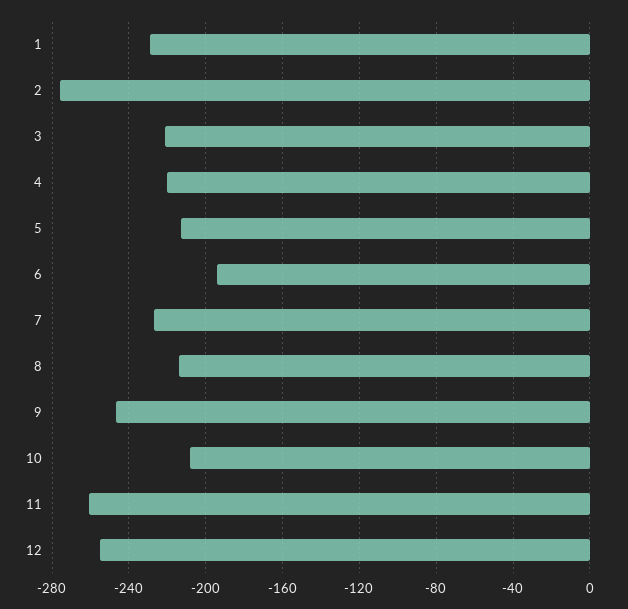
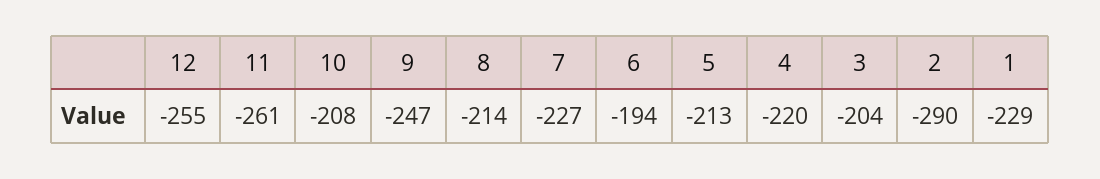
2: -275 -> -290
3: -220 -> -204

